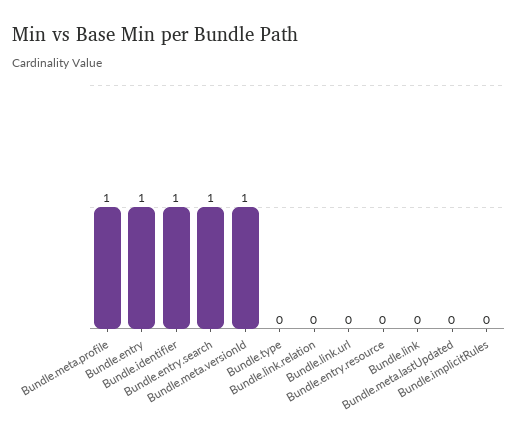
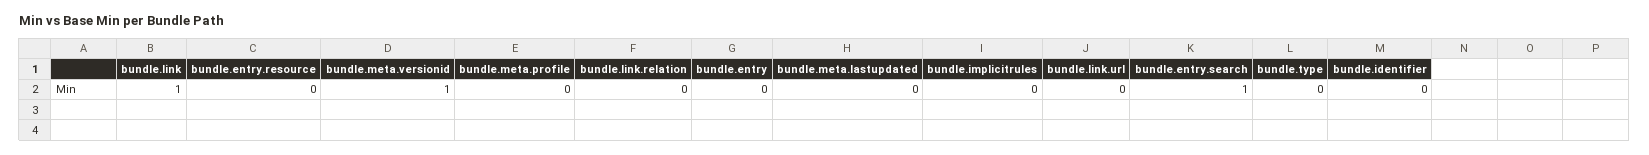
Bundle.meta.profile: 1 -> 0
Bundle.entry: 1 -> 0
Bundle.identifier: 1 -> 0
Bundle.link: 0 -> 1

